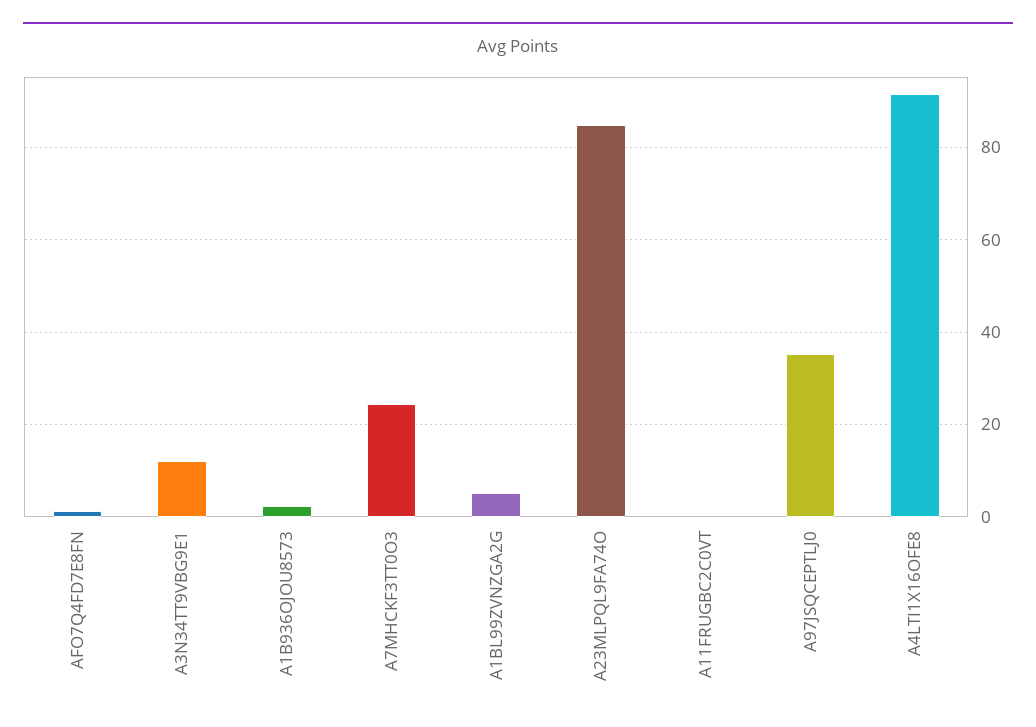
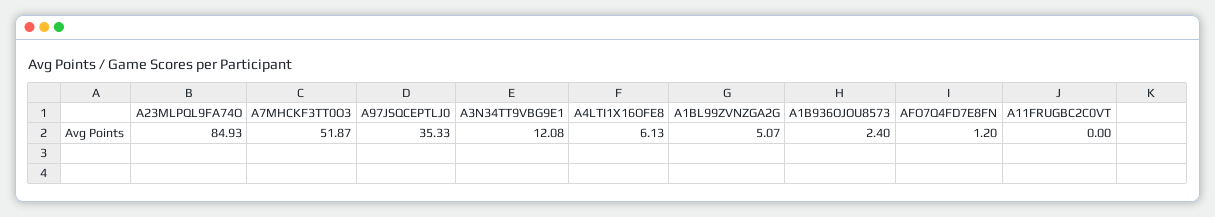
A7MHCKF3TT0O3: 24 -> 51.87
A4LTI1X16OFE8: 92 -> 6.13

